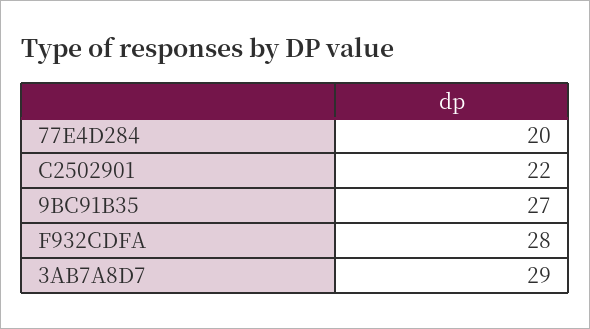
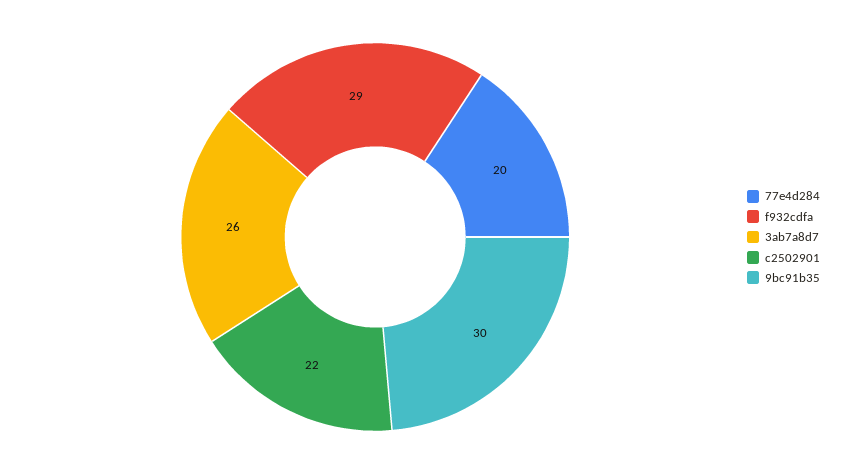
9BC91B35: 27 -> 30
F932CDFA: 28 -> 29
3AB7A8D7: 29 -> 26

